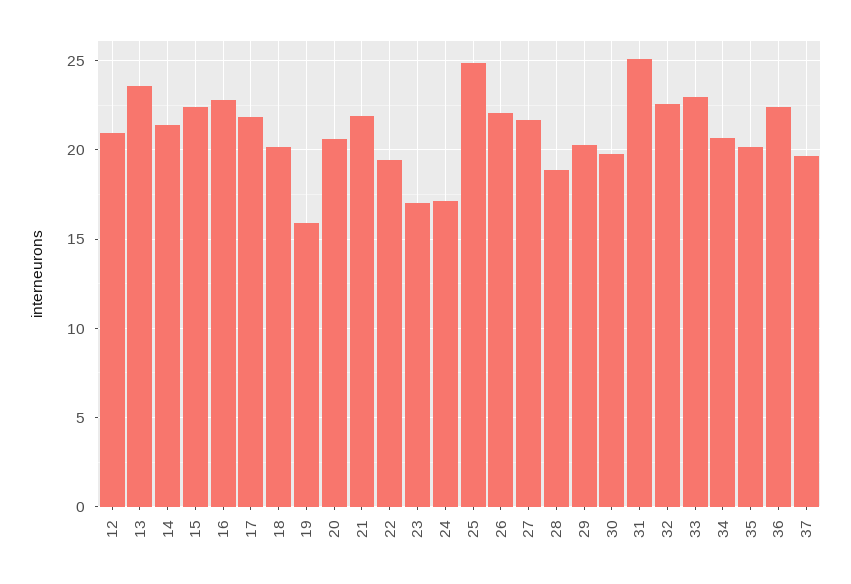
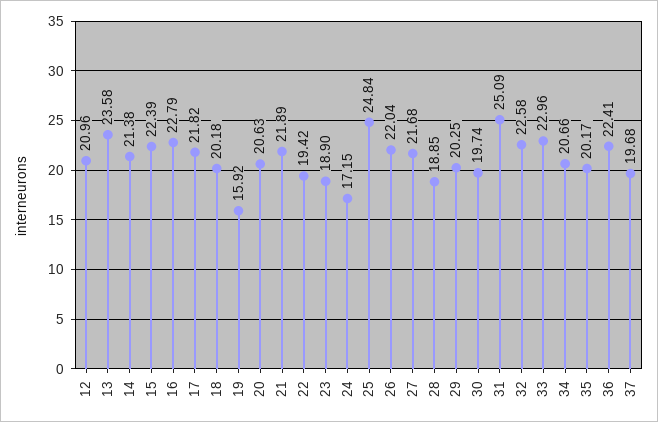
23: 17 -> 18.9

